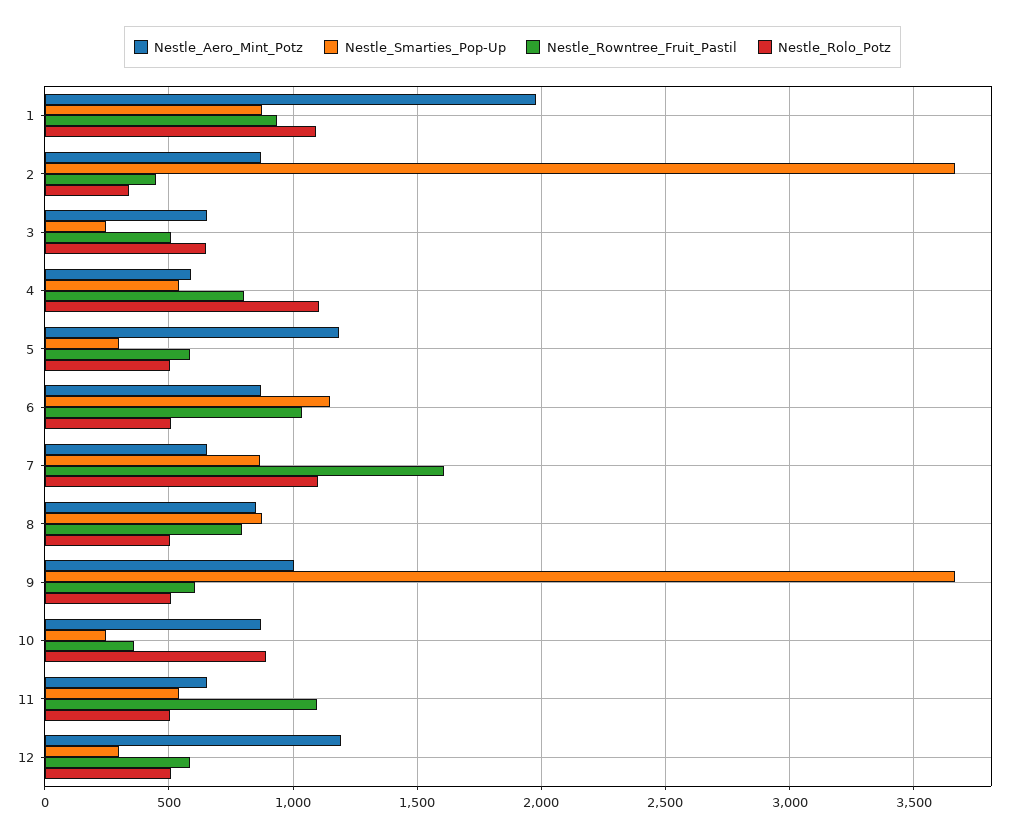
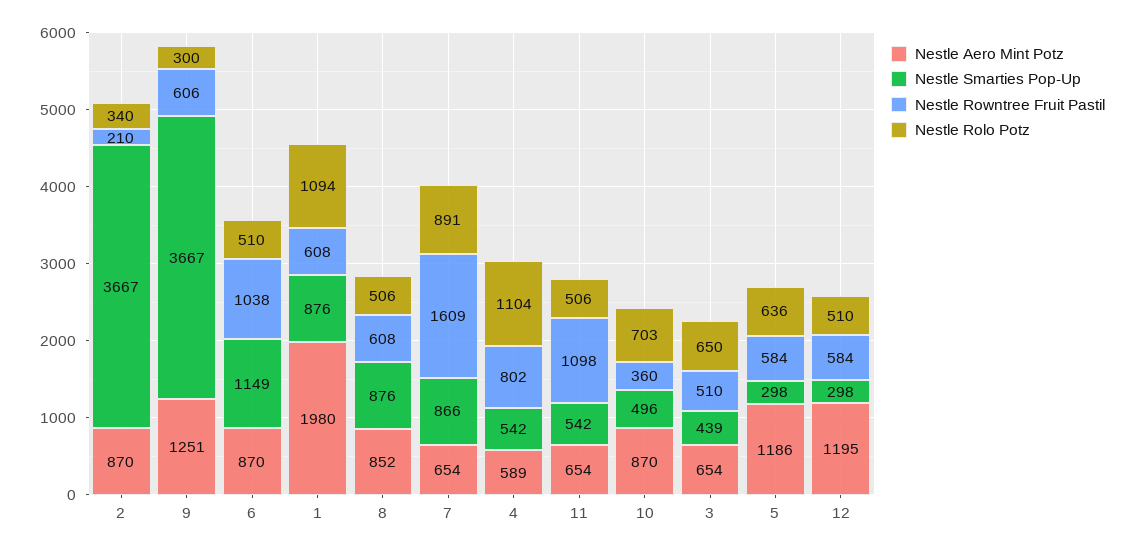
Nestle_Rowntree_Fruit_Pastil, 1: 950 -> 608
Nestle_Rowntree_Fruit_Pastil, 2: 450 -> 210
Nestle_Smarties_Pop-Up, 3: 250 -> 439
Nestle_Rolo_Potz, 5: 500 -> 636
Nestle_Rolo_Potz, 7: 1100 -> 891
Nestle_Rowntree_Fruit_Pastil, 8: 800 -> 608
Nestle_Aero_Mint_Potz, 9: 1000 -> 1251
Nestle_Rolo_Potz, 9: 500 -> 300
Nestle_Smarties_Pop-Up, 10: 250 -> 496
Nestle_Rolo_Potz, 10: 900 -> 703

